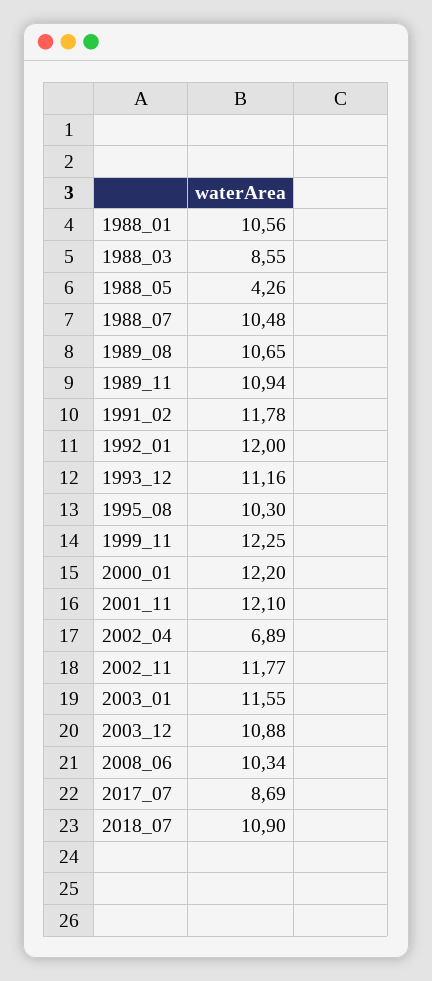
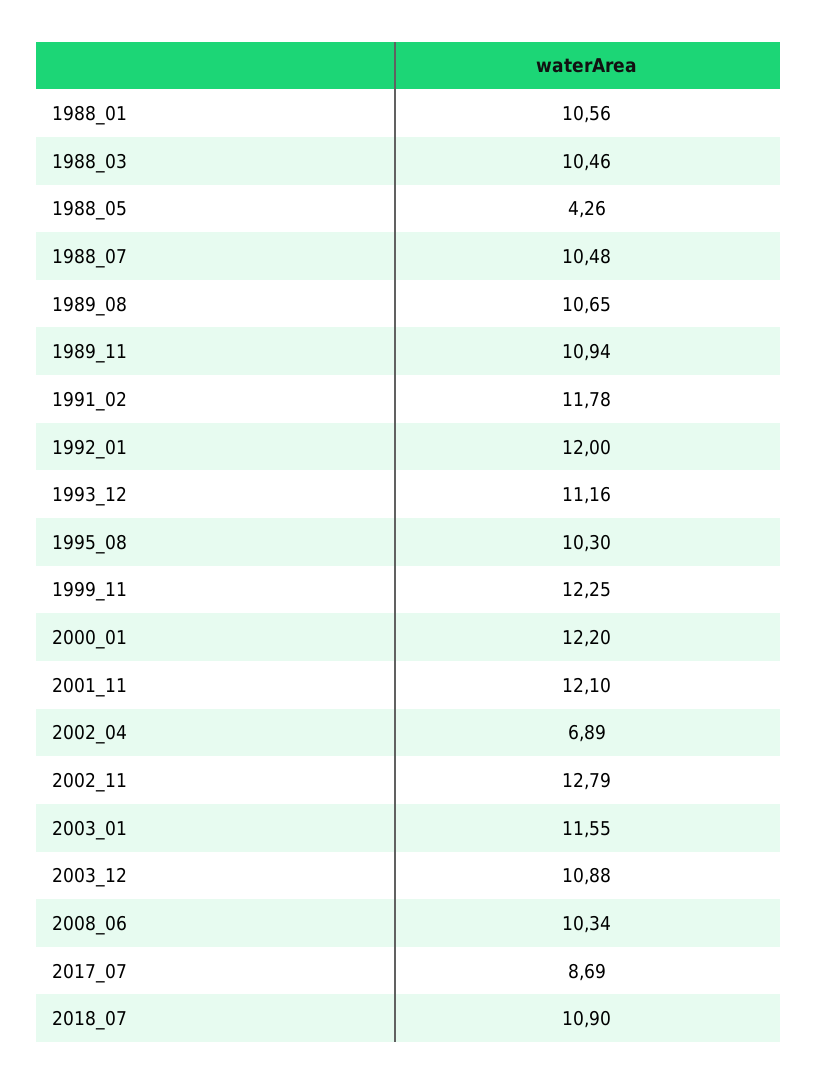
1988_03: 8.55 -> 10.46
2002_11: 11.77 -> 12.79

